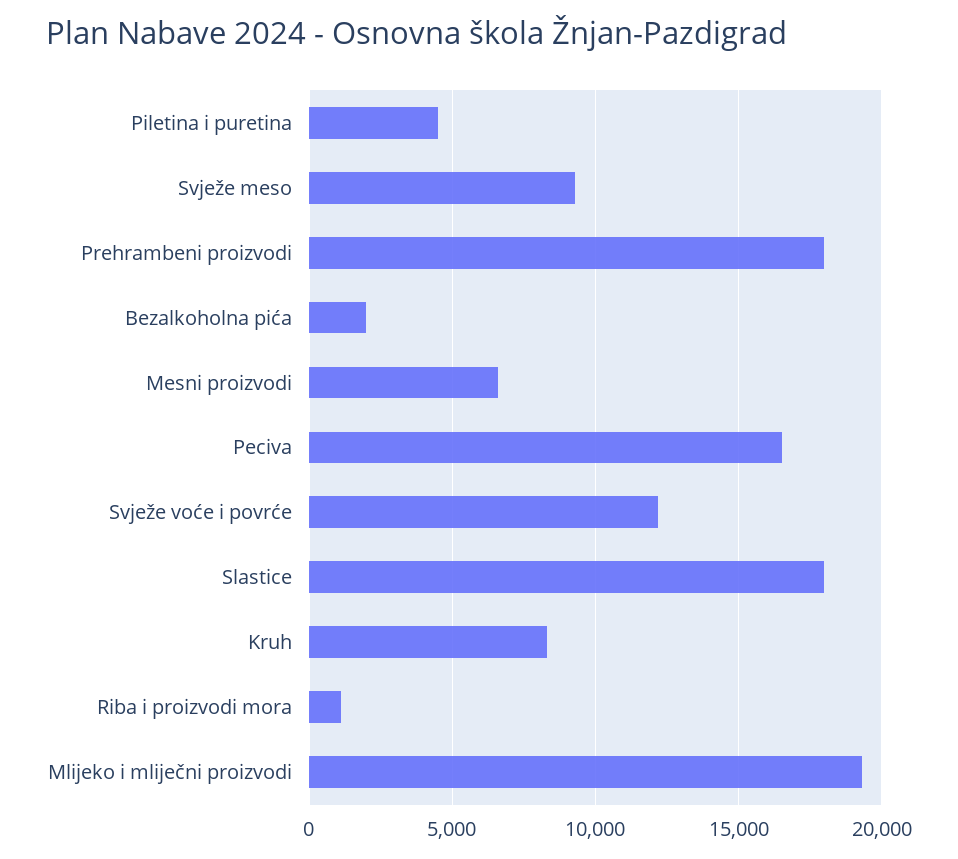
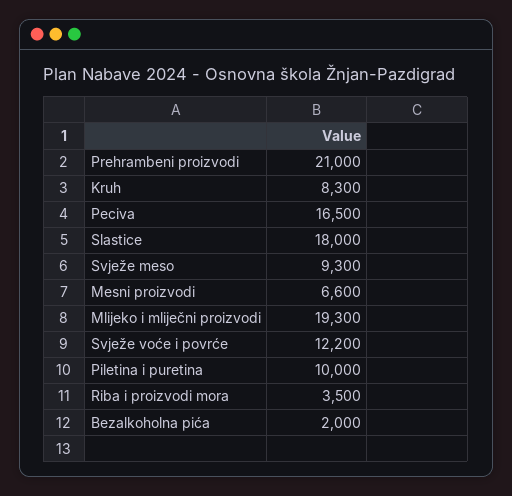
Piletina i puretina: 4500 -> 10000
Prehrambeni proizvodi: 18000 -> 21000
Riba i proizvodi mora: 1000 -> 3500

